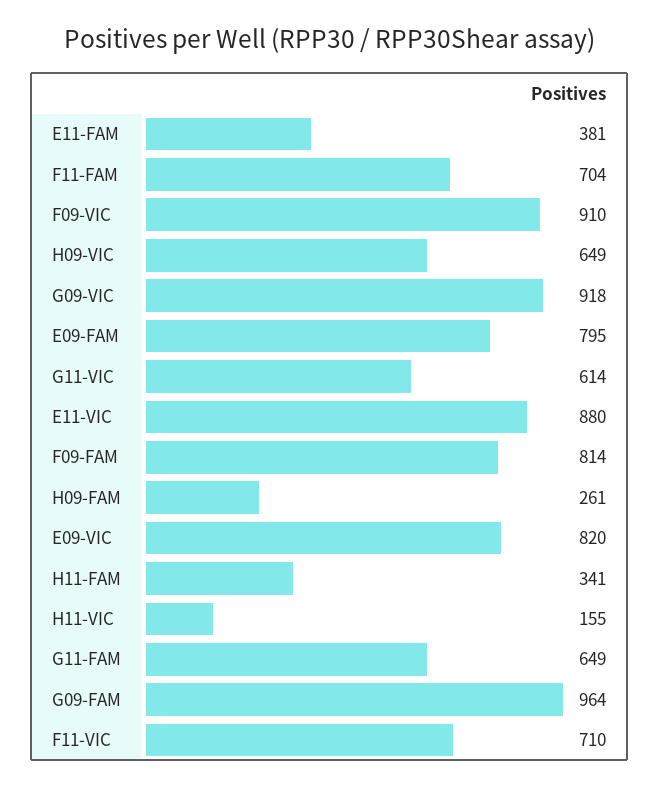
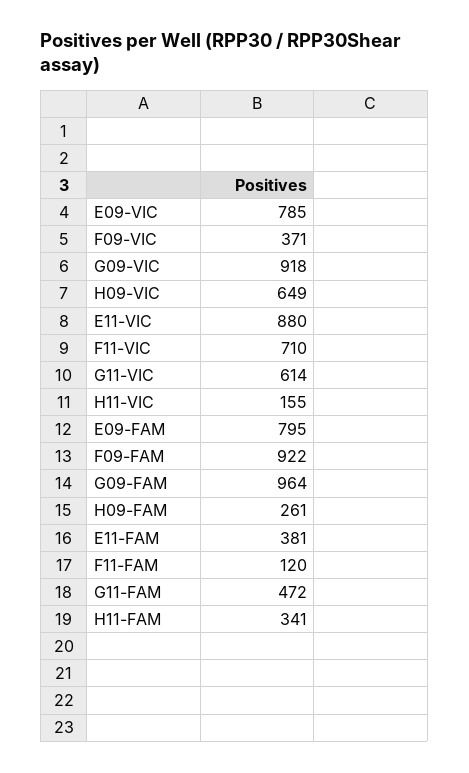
F11-FAM: 704 -> 120
F09-VIC: 910 -> 371
F09-FAM: 814 -> 922
E09-VIC: 820 -> 785
G11-FAM: 649 -> 472

